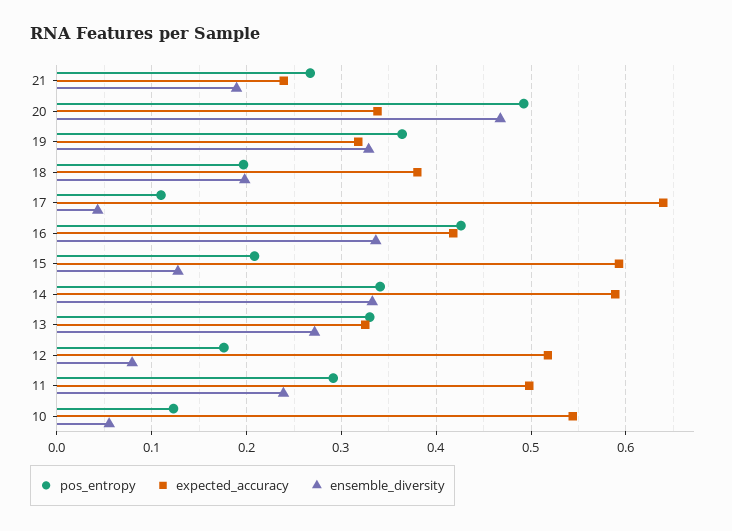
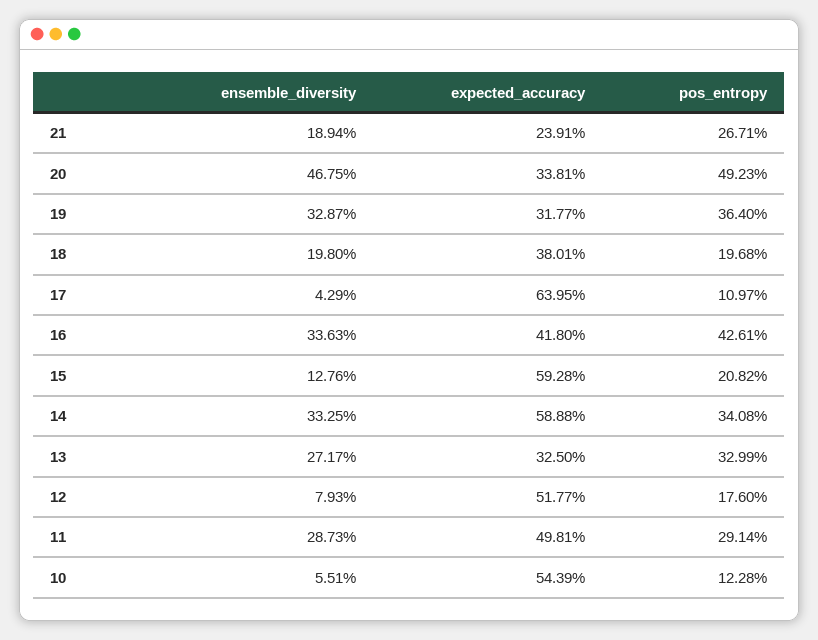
ensemble_diversity, 11: 0.24 -> 0.2873

